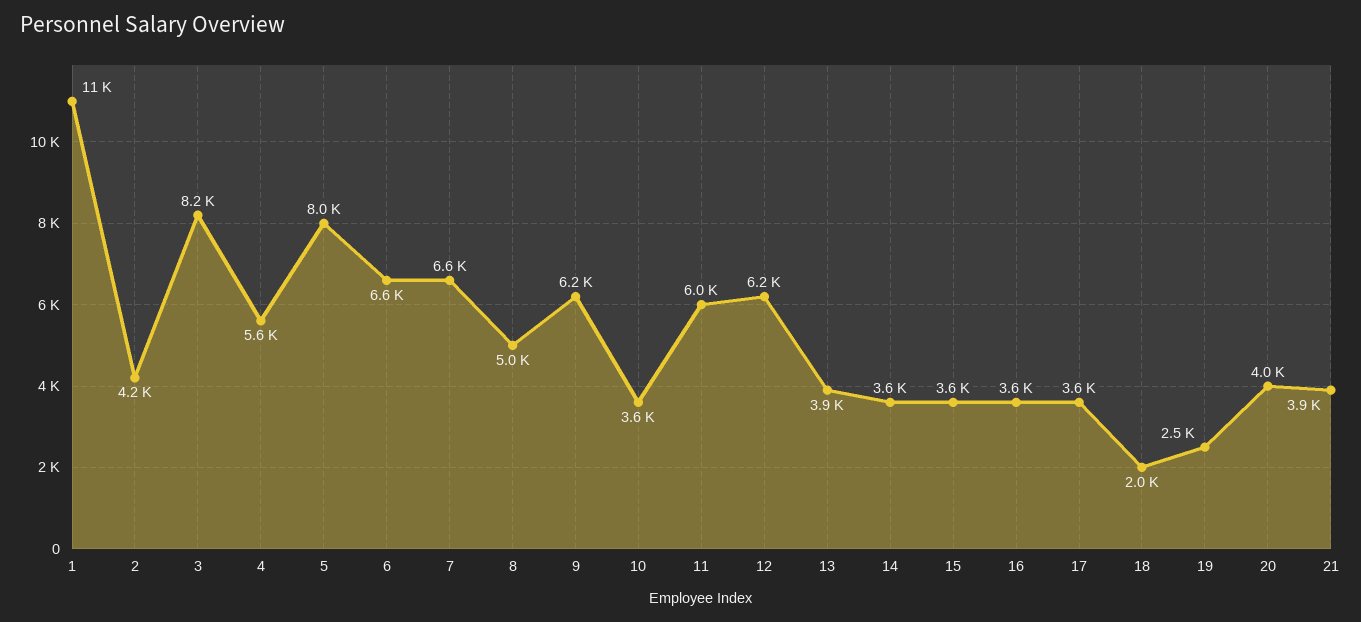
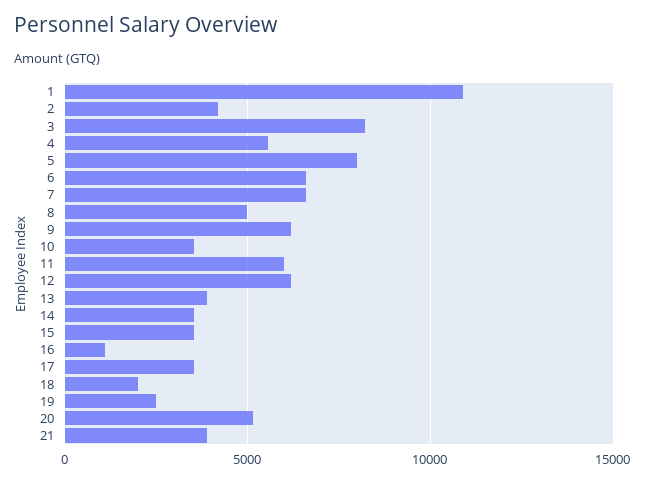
16: 3600 -> 1000
20: 4000 -> 5000

